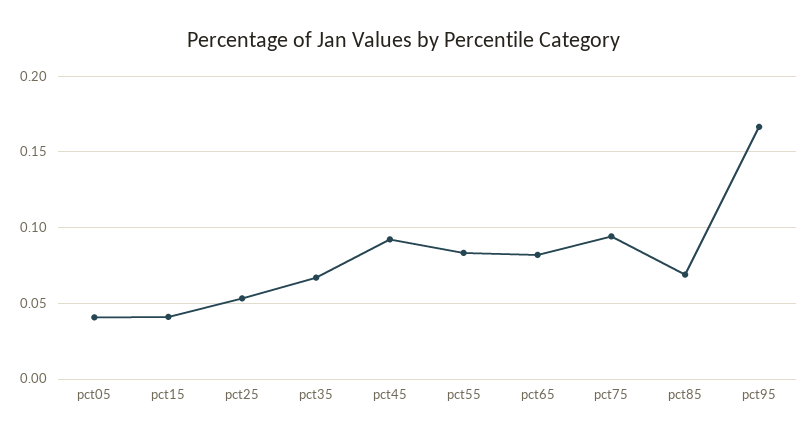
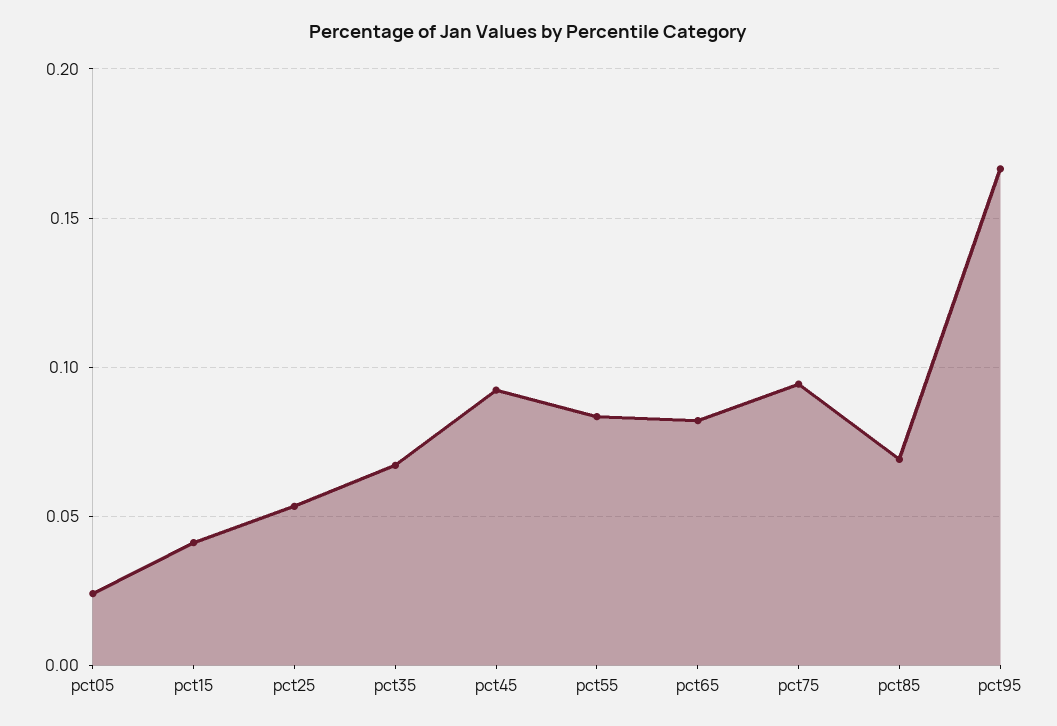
pct05: 0.04 -> 0.025

